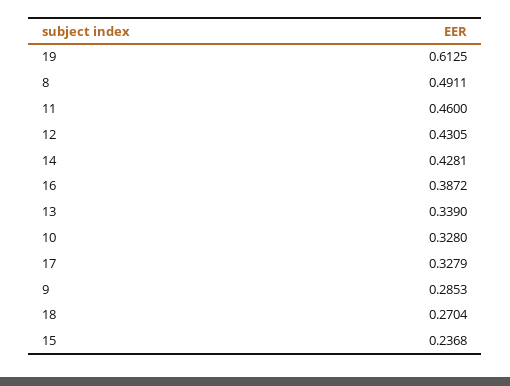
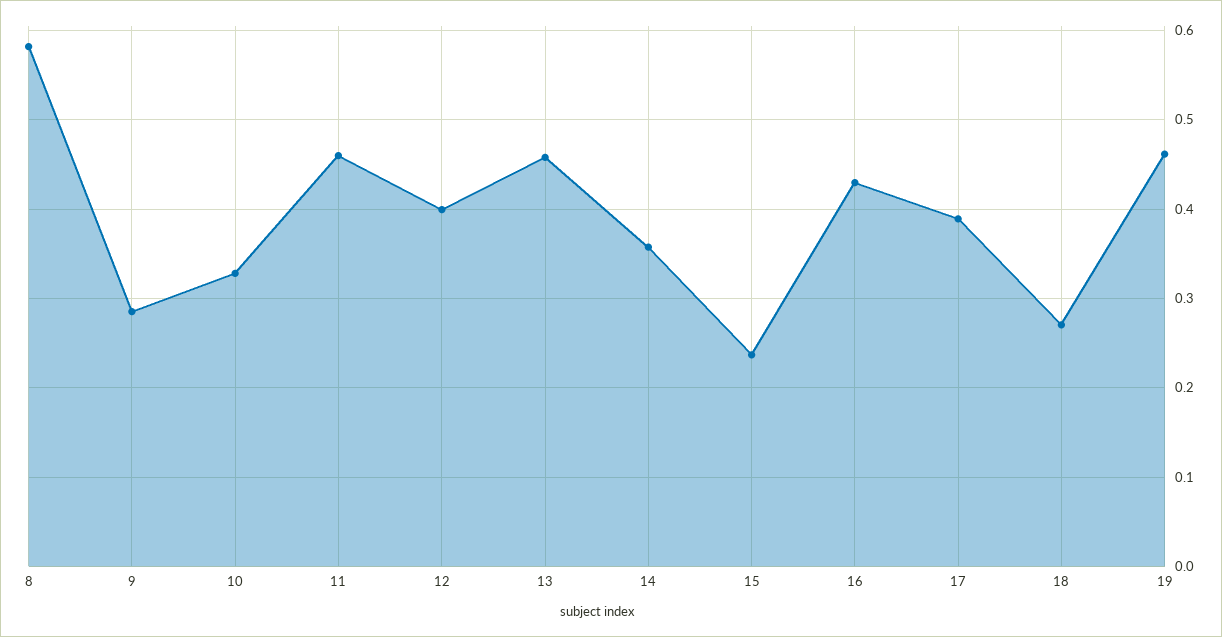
19: 0.6125 -> 0.46
8: 0.4911 -> 0.58
12: 0.4305 -> 0.4
14: 0.4281 -> 0.36
16: 0.3872 -> 0.43
13: 0.339 -> 0.46
17: 0.3279 -> 0.39

